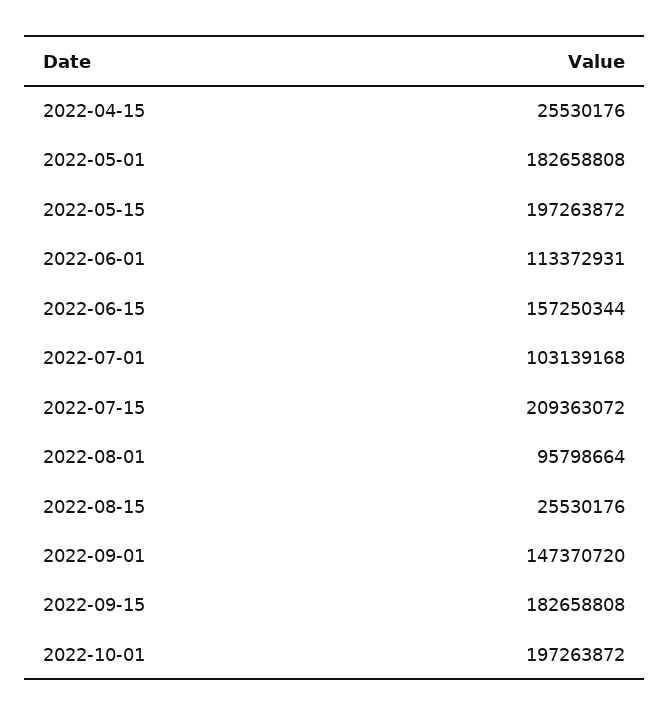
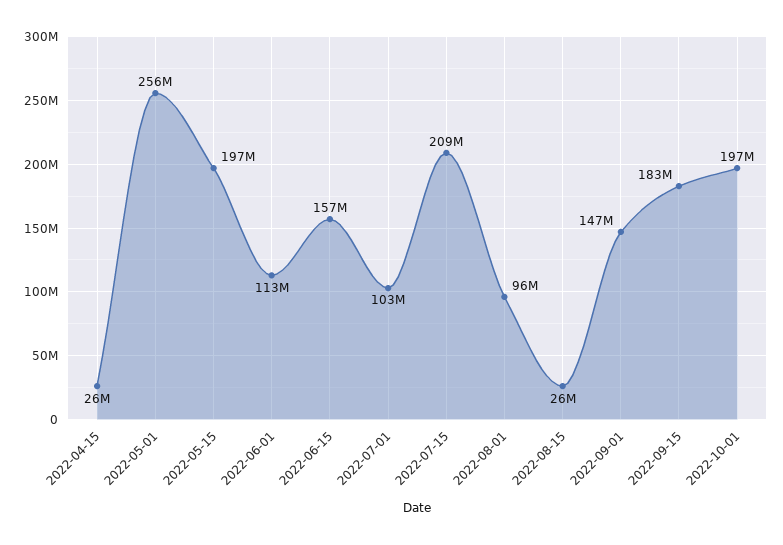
2022-05-01: 182658808 -> 256000000

